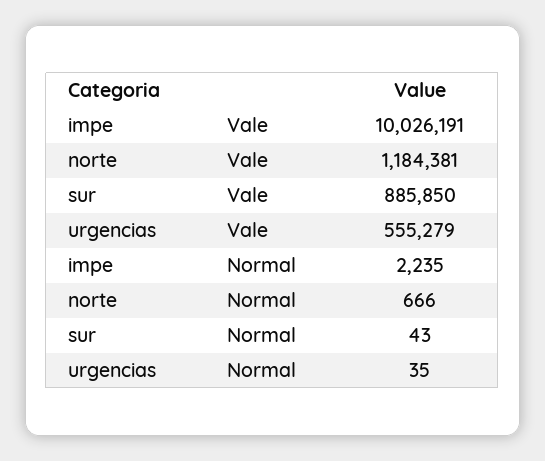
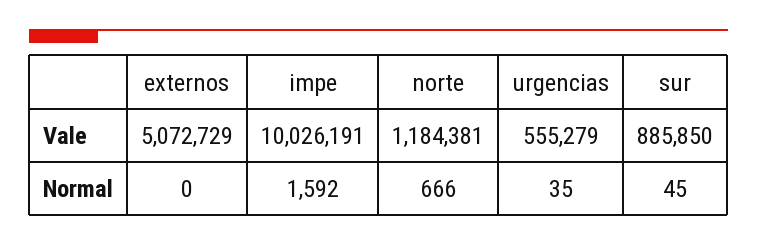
impe, Normal: 2235 -> 1592
sur, Normal: 43 -> 45
externos, Vale: none -> 5072729
externos, Normal: none -> 0

